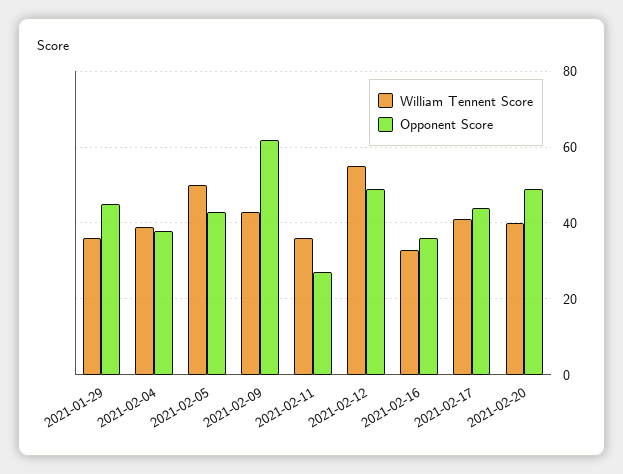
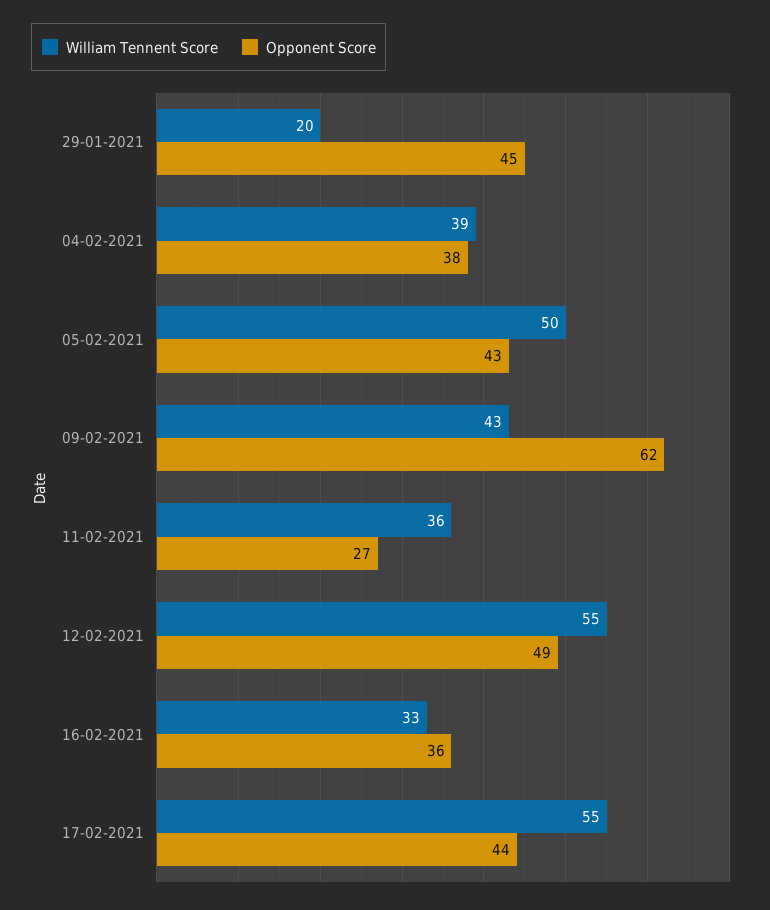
William Tennent Score, 2021-01-29: 35 -> 20
William Tennent Score, 2021-02-17: 40 -> 55
William Tennent Score, 2021-02-20: 40 -> none
Opponent Score, 2021-02-20: 50 -> none

